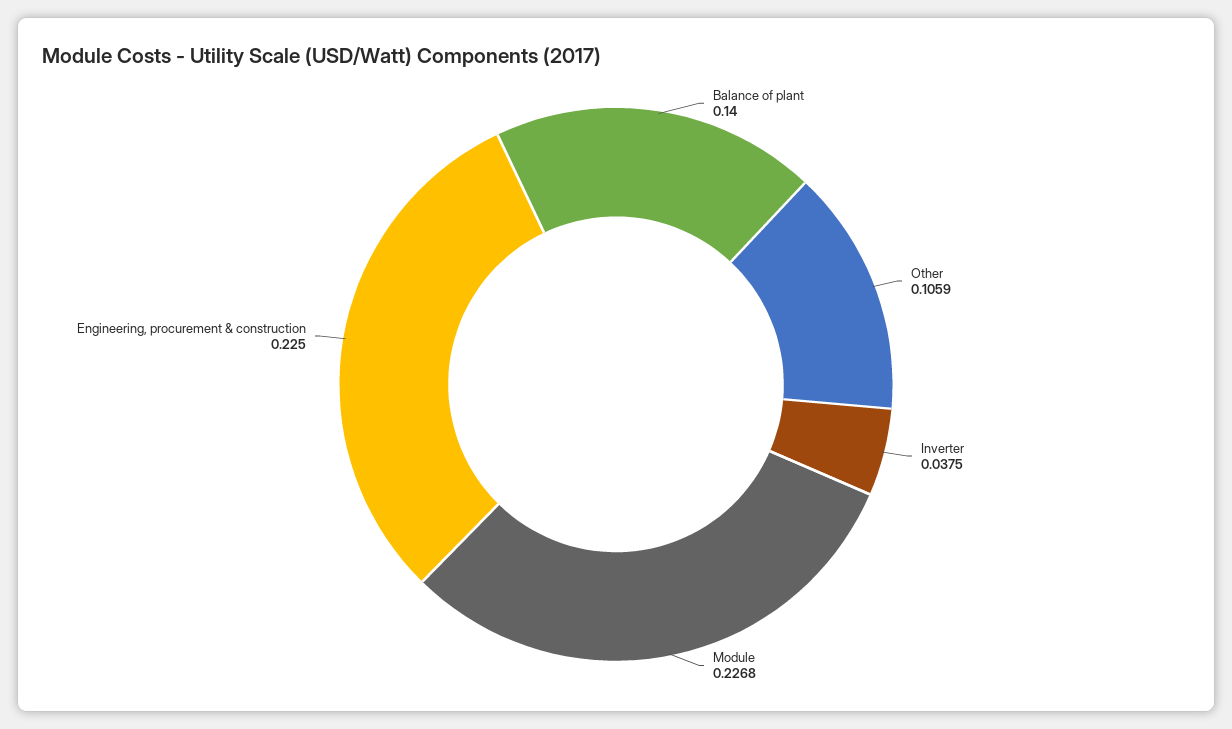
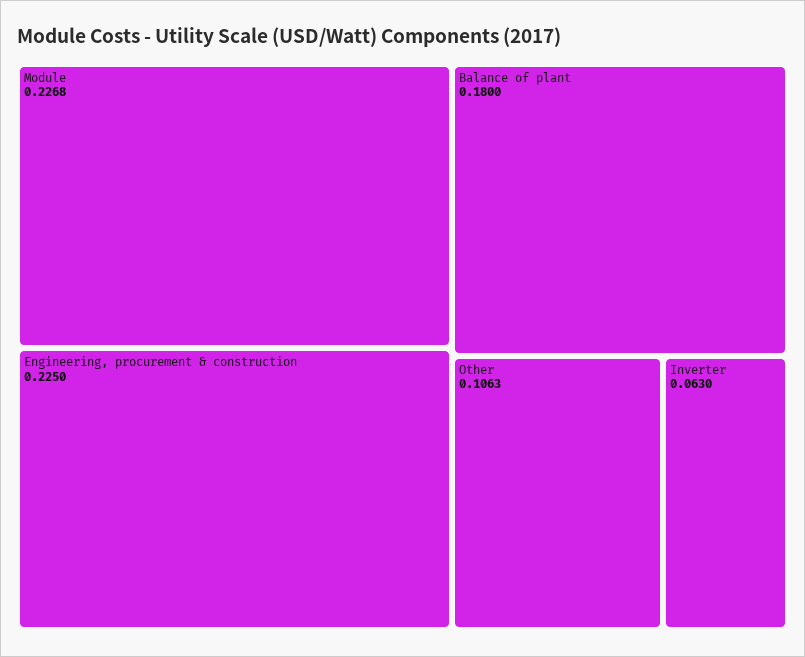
Balance of plant: 0.14 -> 0.18
Other: 0.1059 -> 0.1063
Inverter: 0.0375 -> 0.063

